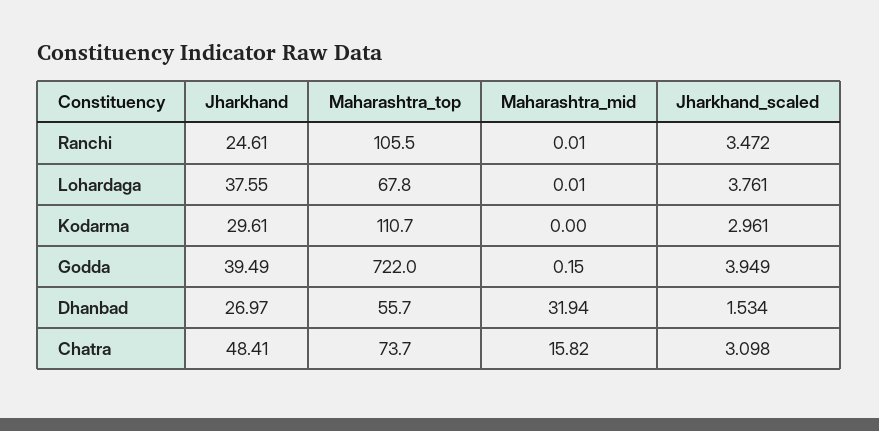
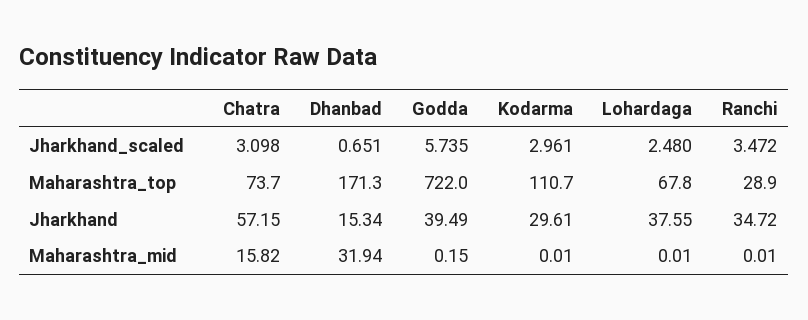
Jharkhand, Ranchi: 24.61 -> 34.72
Maharashtra_top, Ranchi: 105.5 -> 28.9
Jharkhand_scaled, Lohardaga: 3.761 -> 2.48
Maharashtra_mid, Kodarma: 0 -> 0.01
Jharkhand_scaled, Godda: 3.949 -> 5.735
Jharkhand, Dhanbad: 26.97 -> 15.34
Maharashtra_top, Dhanbad: 55.7 -> 171.3
Jharkhand_scaled, Dhanbad: 1.534 -> 0.651
Jharkhand, Chatra: 48.41 -> 57.15

